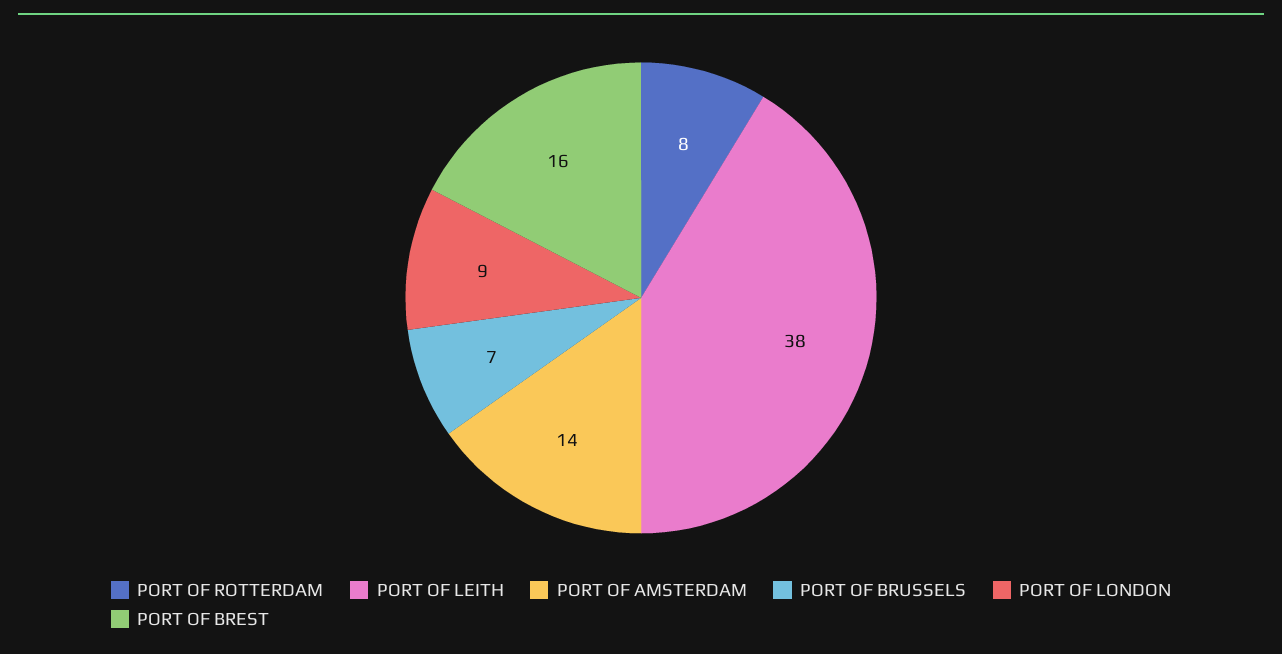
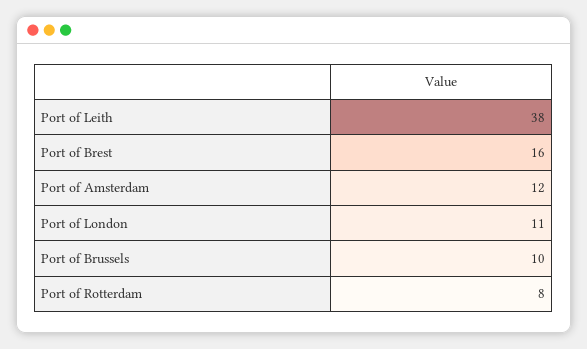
PORT OF AMSTERDAM: 14 -> 12
PORT OF BRUSSELS: 7 -> 10
PORT OF LONDON: 9 -> 11

